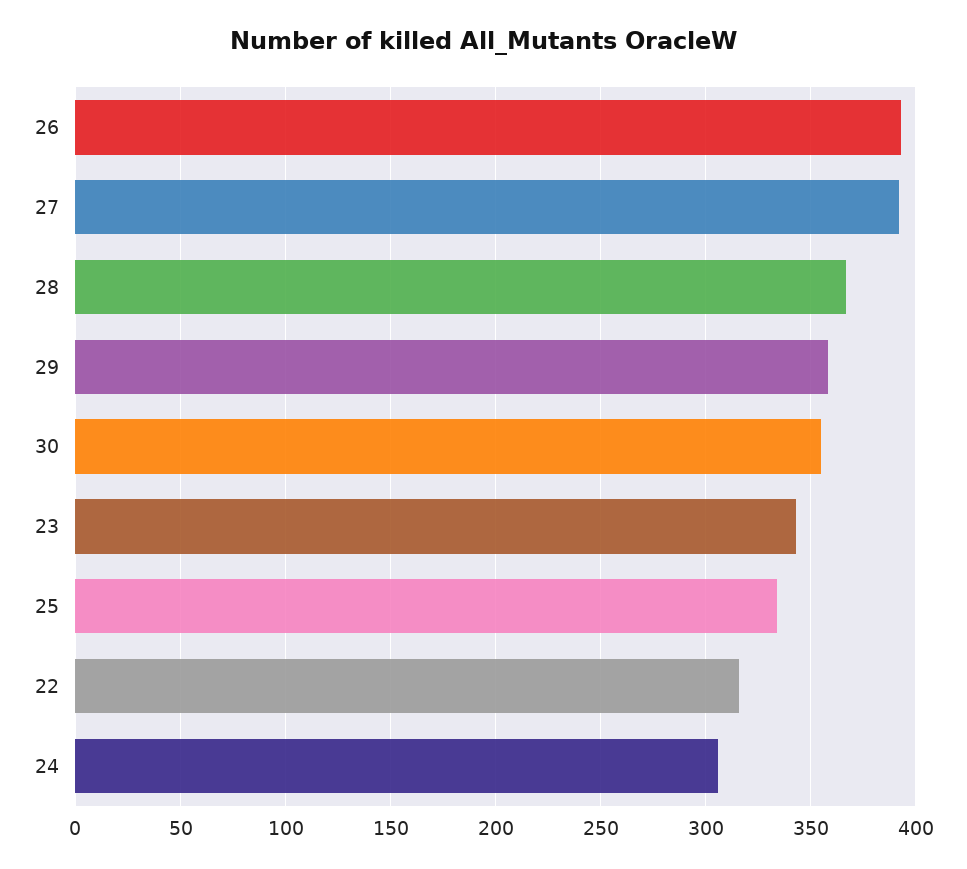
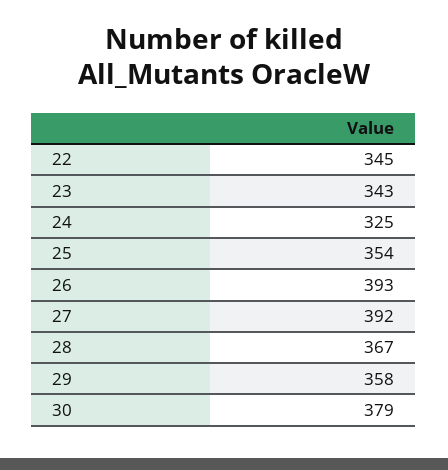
30: 355 -> 379
25: 335 -> 354
22: 315 -> 345
24: 305 -> 325

